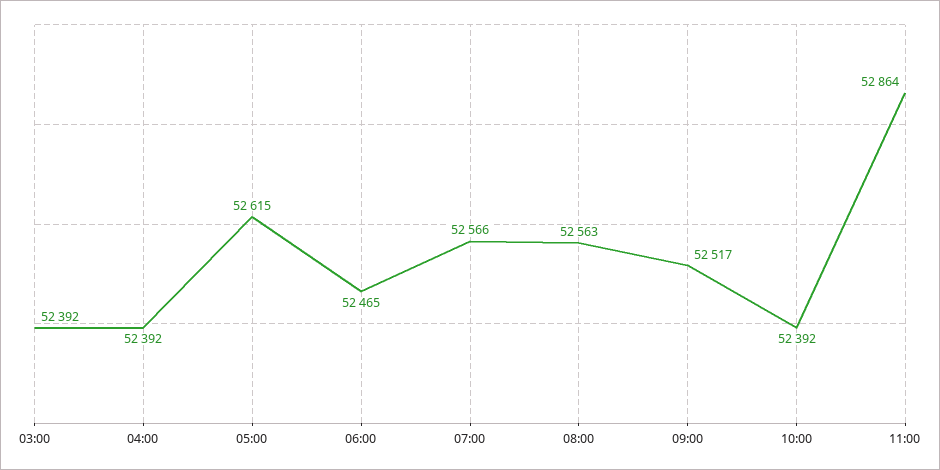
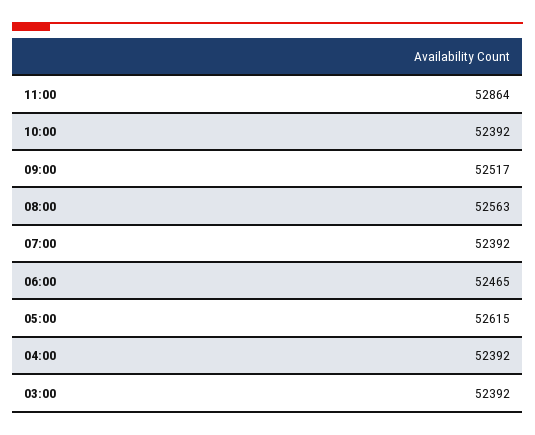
07:00: 52566 -> 52392

